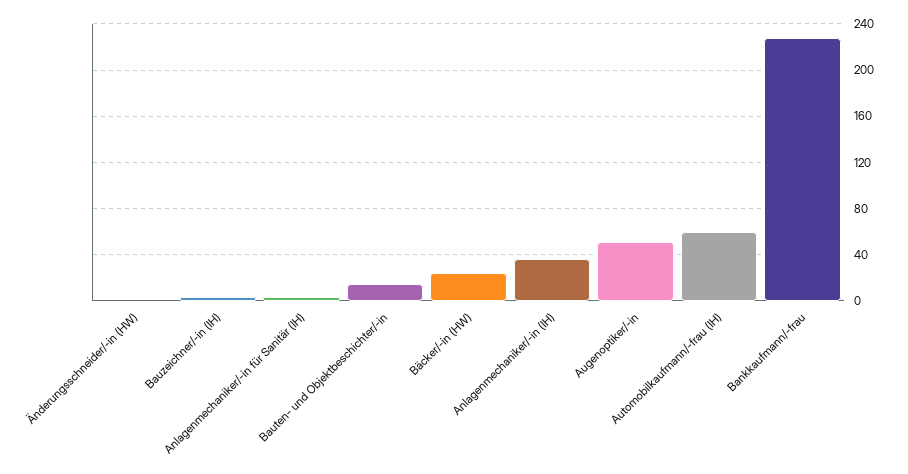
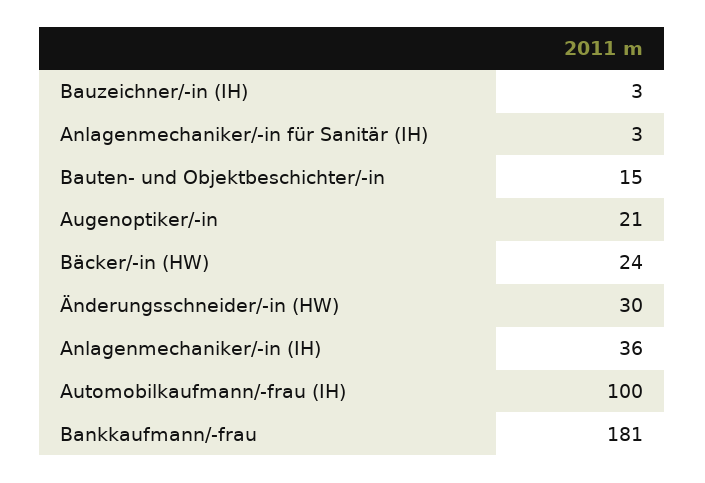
Änderungsschneider/-in (HW): 0 -> 30
Augenoptiker/-in: 50 -> 21
Automobilkaufmann/-frau (IH): 60 -> 100
Bankkaufmann/-frau: 230 -> 181

